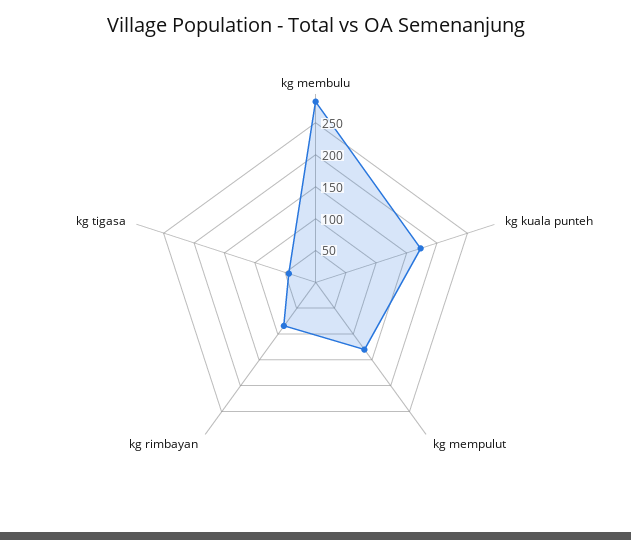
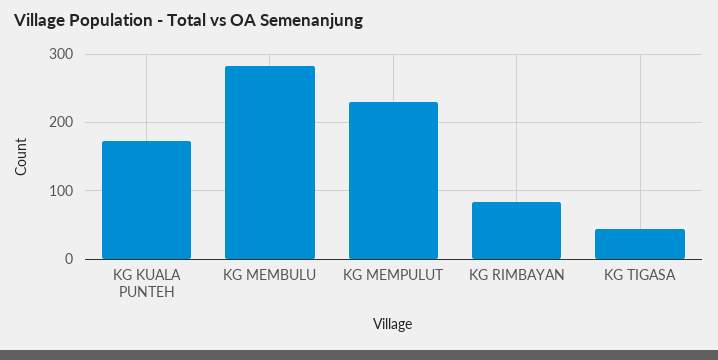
kg mempulut: 125 -> 230

